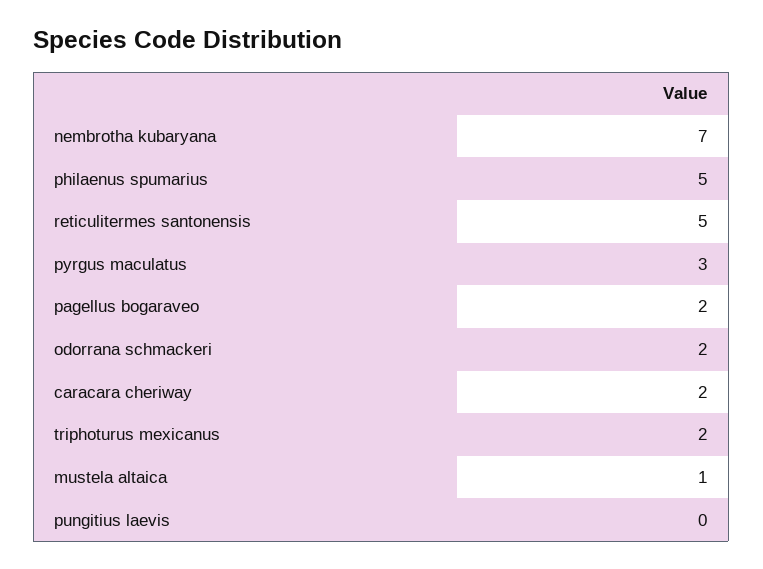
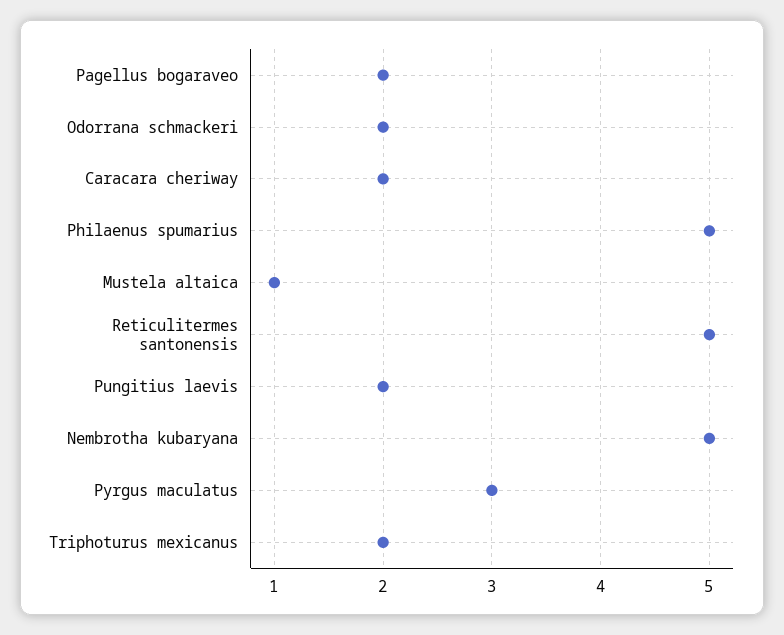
nembrotha kubaryana: 7 -> 5
pungitius laevis: 0 -> 2

